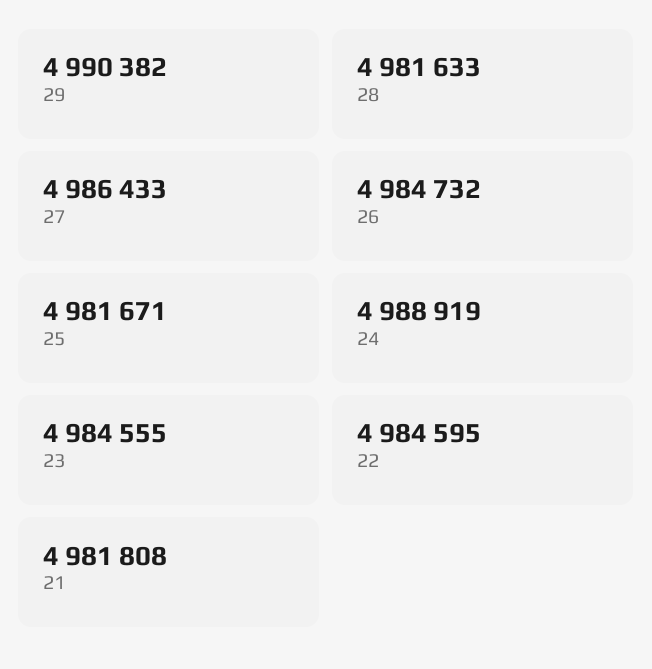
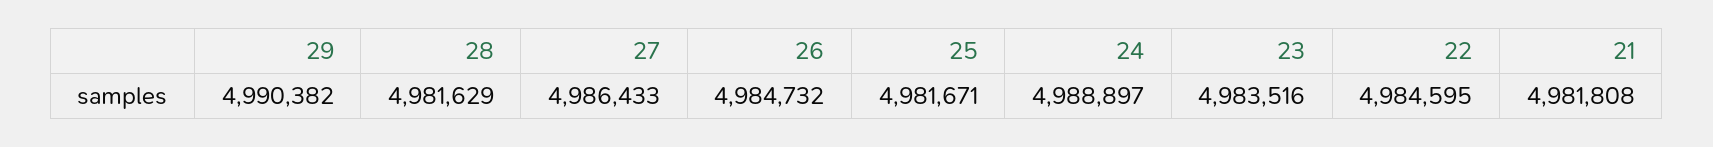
28: 4981633 -> 4981629
24: 4988919 -> 4988897
23: 4984555 -> 4983516

